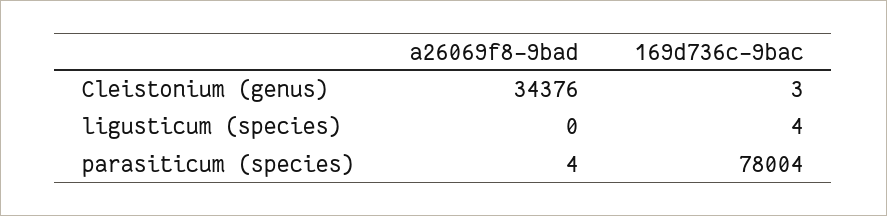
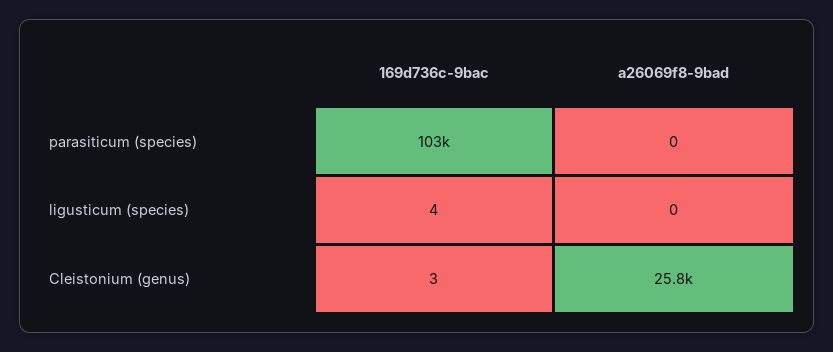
a26069f8-9bad, Cleistonium (genus): 34376 -> 25800
a26069f8-9bad, parasiticum (species): 4 -> 0
169d736c-9bac, parasiticum (species): 78004 -> 103000

